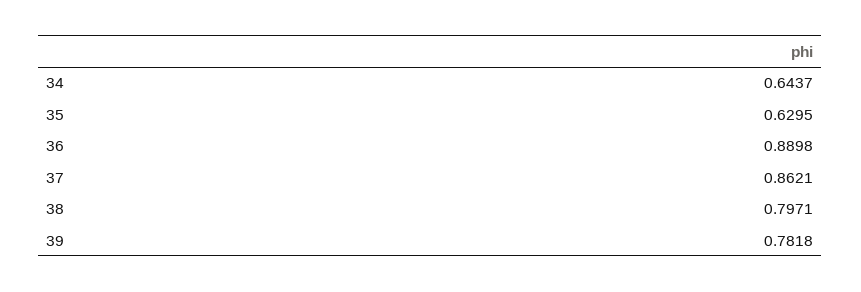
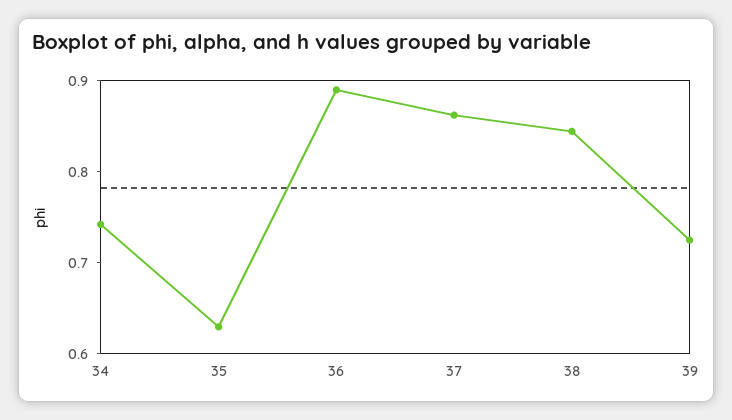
34: 0.6437 -> 0.74
38: 0.7971 -> 0.84
39: 0.7818 -> 0.72

